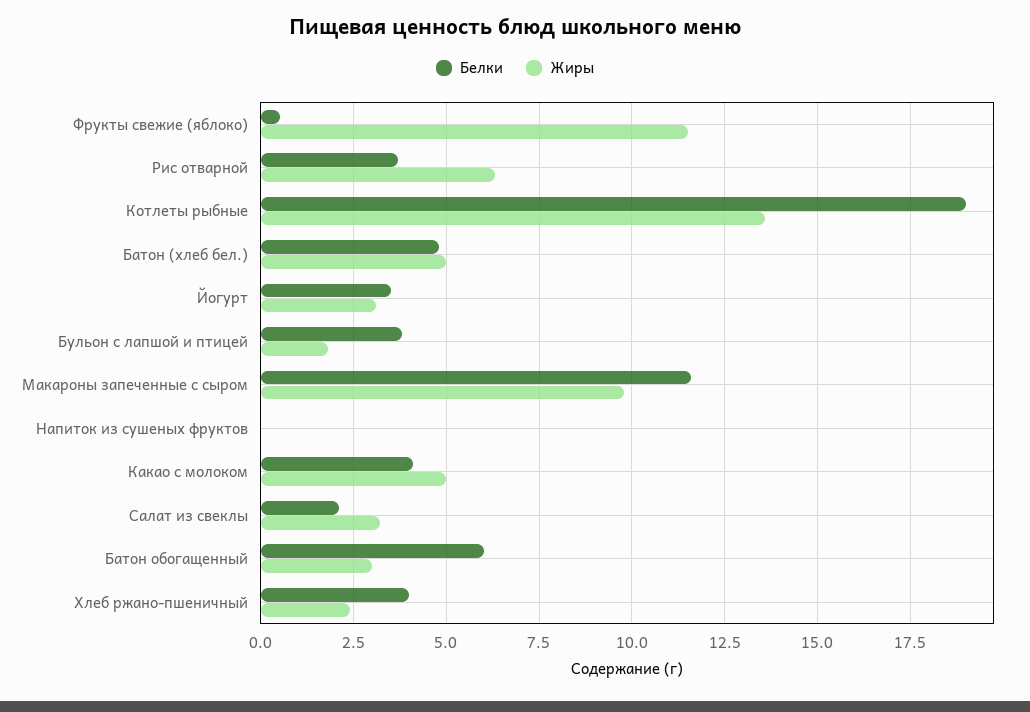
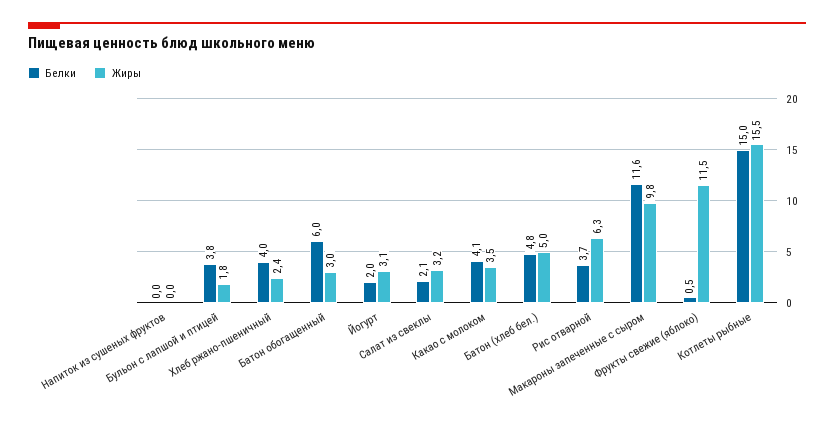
Белки, Котлеты рыбные: 19 -> 15
Жиры, Котлеты рыбные: 13.5 -> 15.5
Белки, Йогурт: 3.5 -> 2
Жиры, Какао с молоком: 5 -> 3.5

